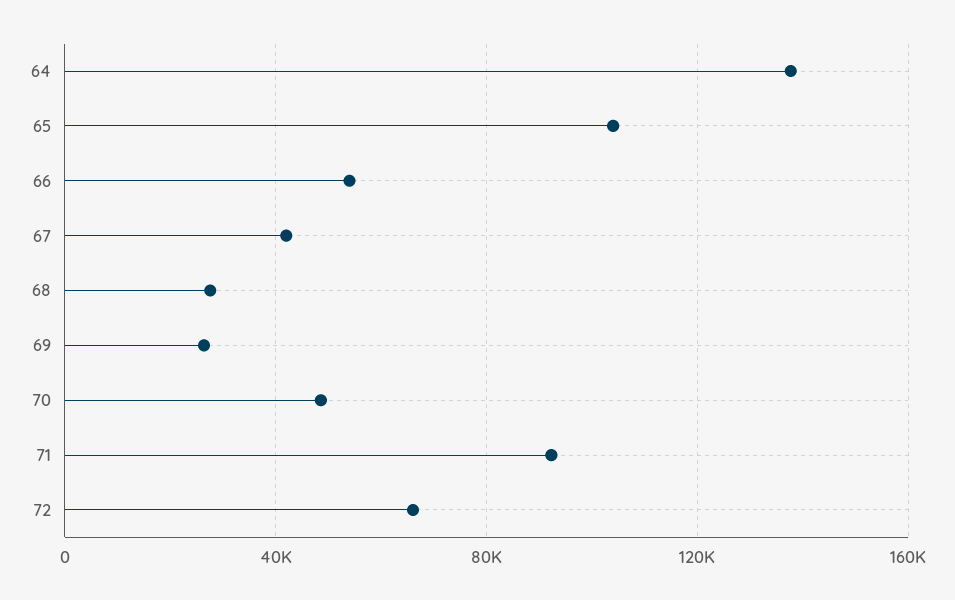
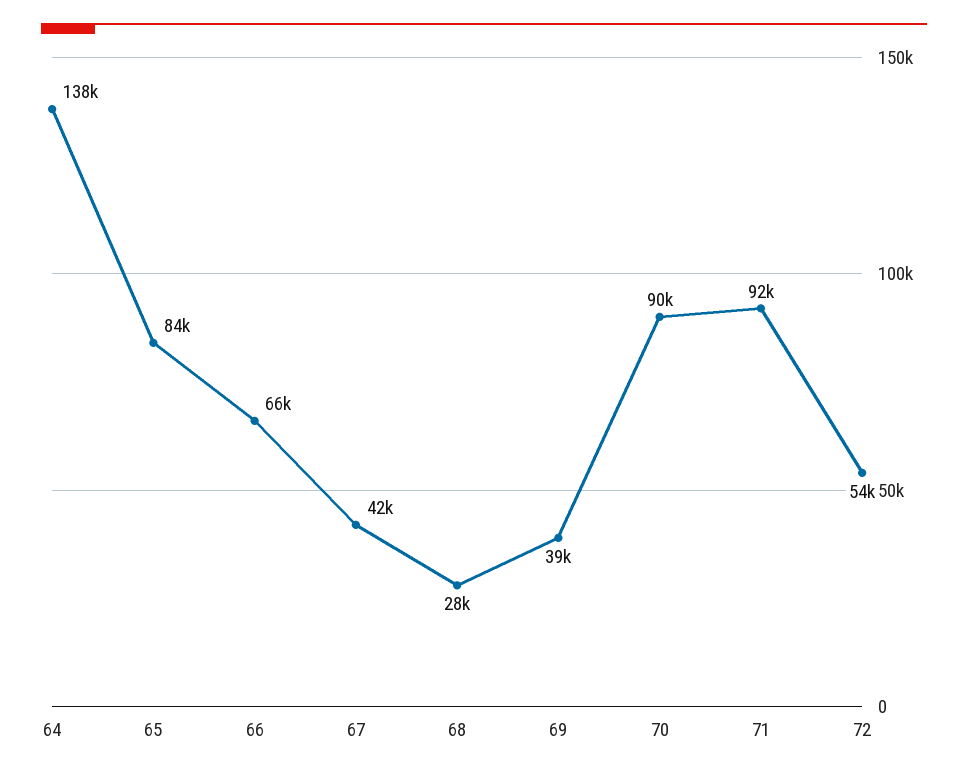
65: 105000 -> 84000
66: 55000 -> 66000
69: 25000 -> 39000
70: 50000 -> 90000
72: 65000 -> 54000

